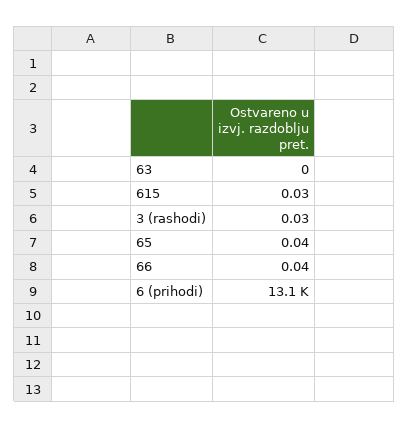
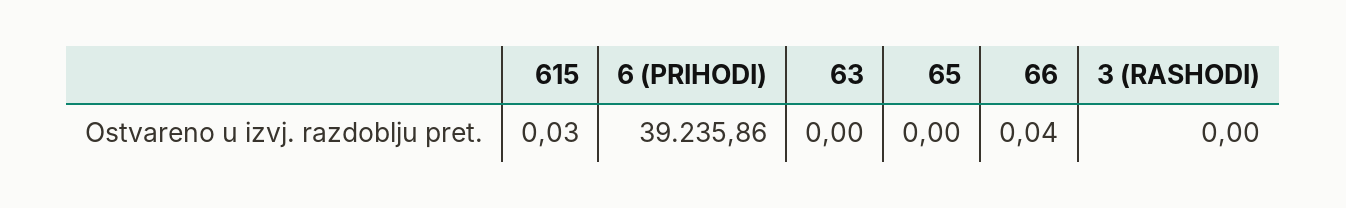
3 (rashodi): 0.03 -> 0
65: 0.04 -> 0
6 (prihodi): 13100 -> 39235.86

